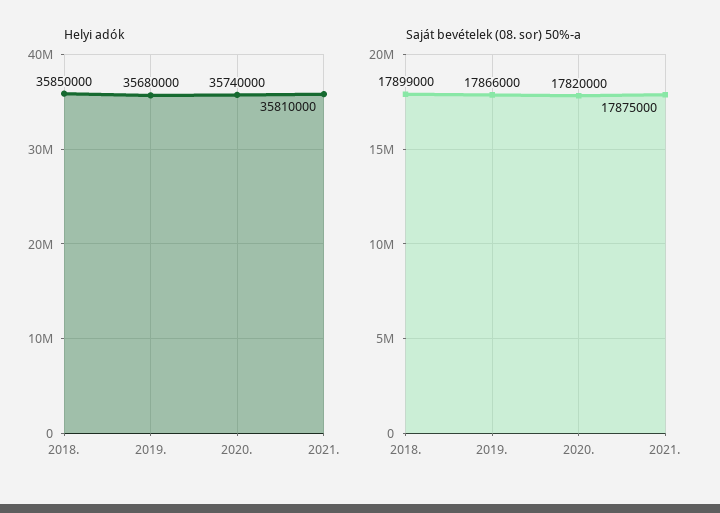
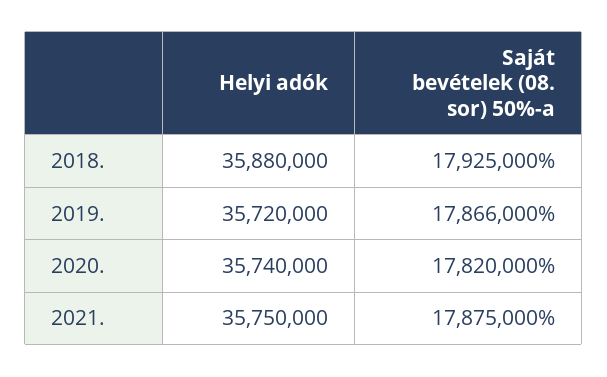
Helyi adók, 2018.: 35850000 -> 35880000
Helyi adók, 2019.: 35680000 -> 35720000
Helyi adók, 2021.: 35810000 -> 35750000
Saját bevételek (08. sor) 50%-a, 2018.: 17899000 -> 17925000

